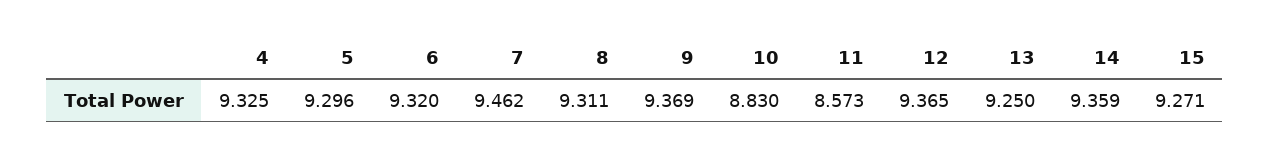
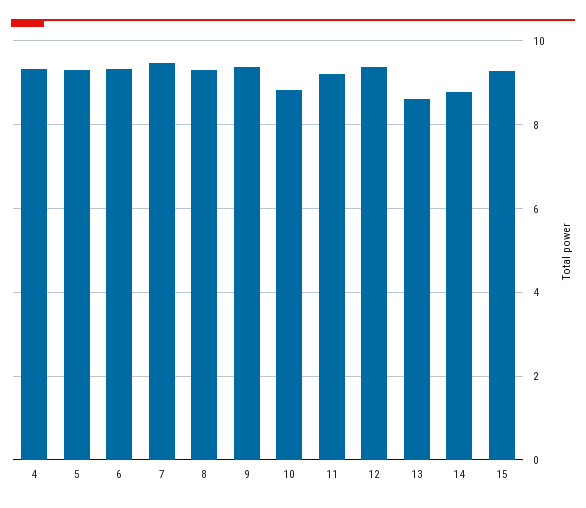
11: 8.573 -> 9.2
13: 9.25 -> 8.6
14: 9.359 -> 8.8

